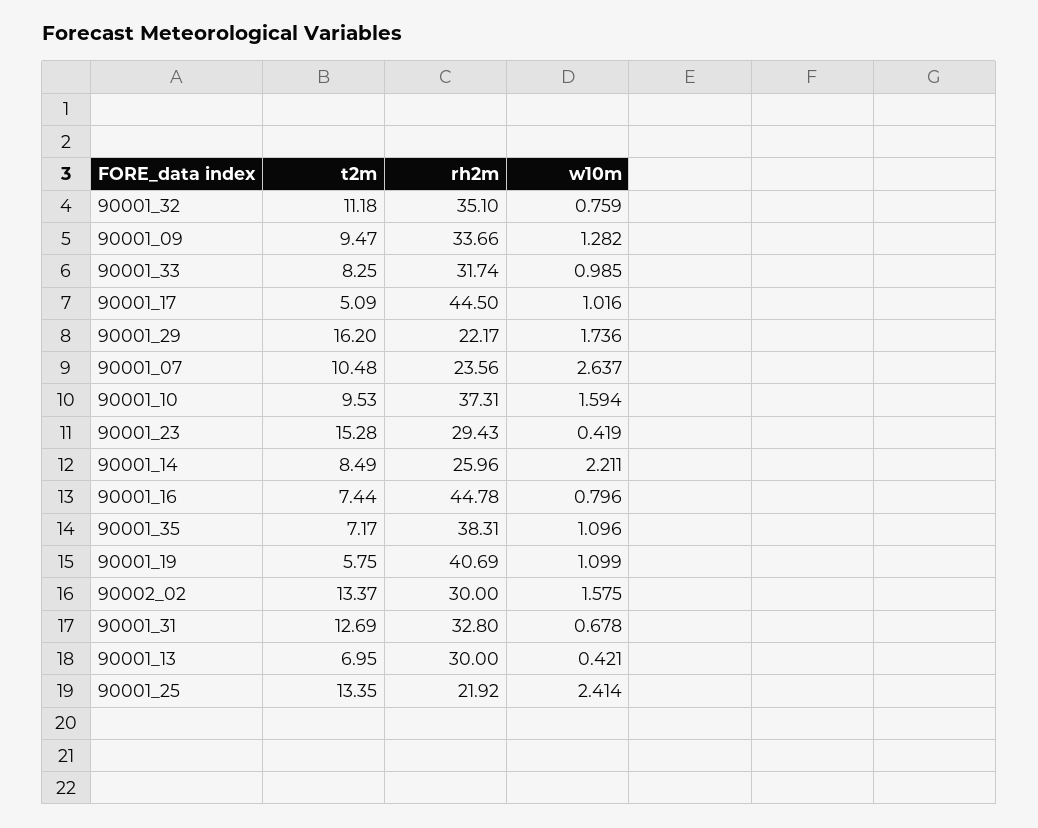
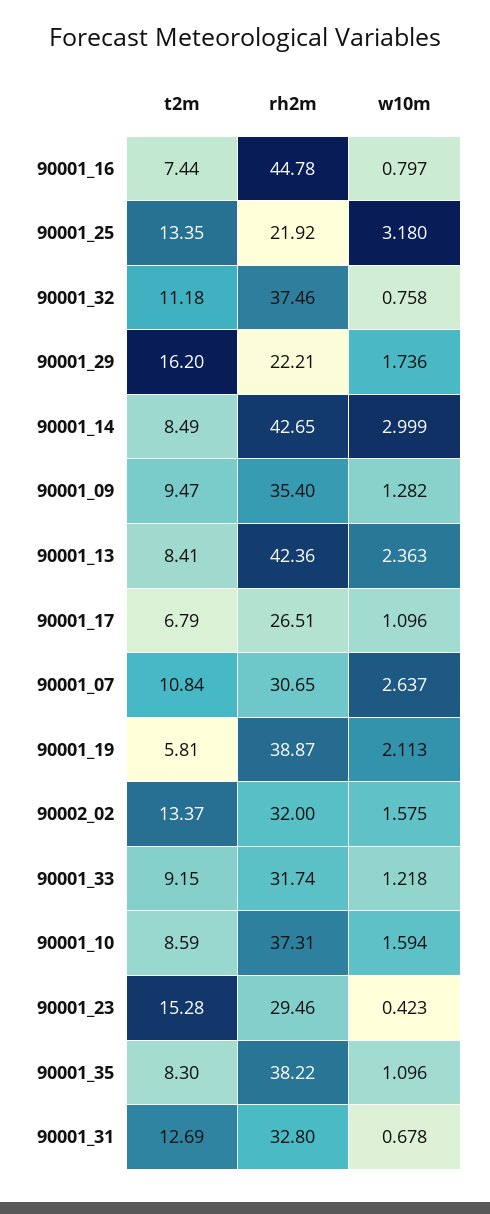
rh2m, 90001_32: 35.1 -> 37.46
w10m, 90001_32: 0.759 -> 0.758
rh2m, 90001_09: 33.66 -> 35.4
t2m, 90001_33: 8.25 -> 9.15
w10m, 90001_33: 0.985 -> 1.218
t2m, 90001_17: 5.09 -> 6.79
rh2m, 90001_17: 44.5 -> 26.51
w10m, 90001_17: 1.016 -> 1.096
rh2m, 90001_29: 22.17 -> 22.21
t2m, 90001_07: 10.48 -> 10.84
rh2m, 90001_07: 23.56 -> 30.65
t2m, 90001_10: 9.53 -> 8.59
rh2m, 90001_23: 29.43 -> 29.46
w10m, 90001_23: 0.419 -> 0.423
rh2m, 90001_14: 25.96 -> 42.65
w10m, 90001_14: 2.211 -> 2.999
w10m, 90001_16: 0.796 -> 0.797
t2m, 90001_35: 7.17 -> 8.3
rh2m, 90001_35: 38.31 -> 38.22
t2m, 90001_19: 5.75 -> 5.81
rh2m, 90001_19: 40.69 -> 38.87
w10m, 90001_19: 1.099 -> 2.113
rh2m, 90002_02: 30 -> 32
t2m, 90001_13: 6.95 -> 8.41
rh2m, 90001_13: 30 -> 42.36
w10m, 90001_13: 0.421 -> 2.363
w10m, 90001_25: 2.414 -> 3.18

